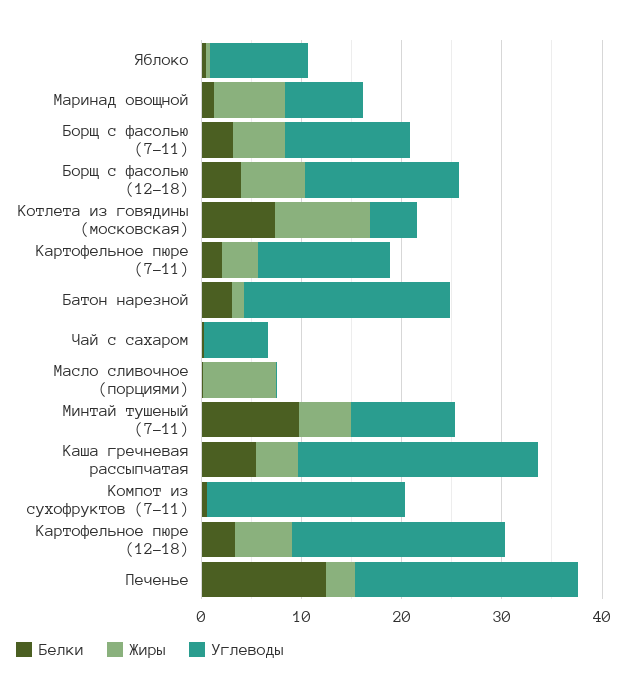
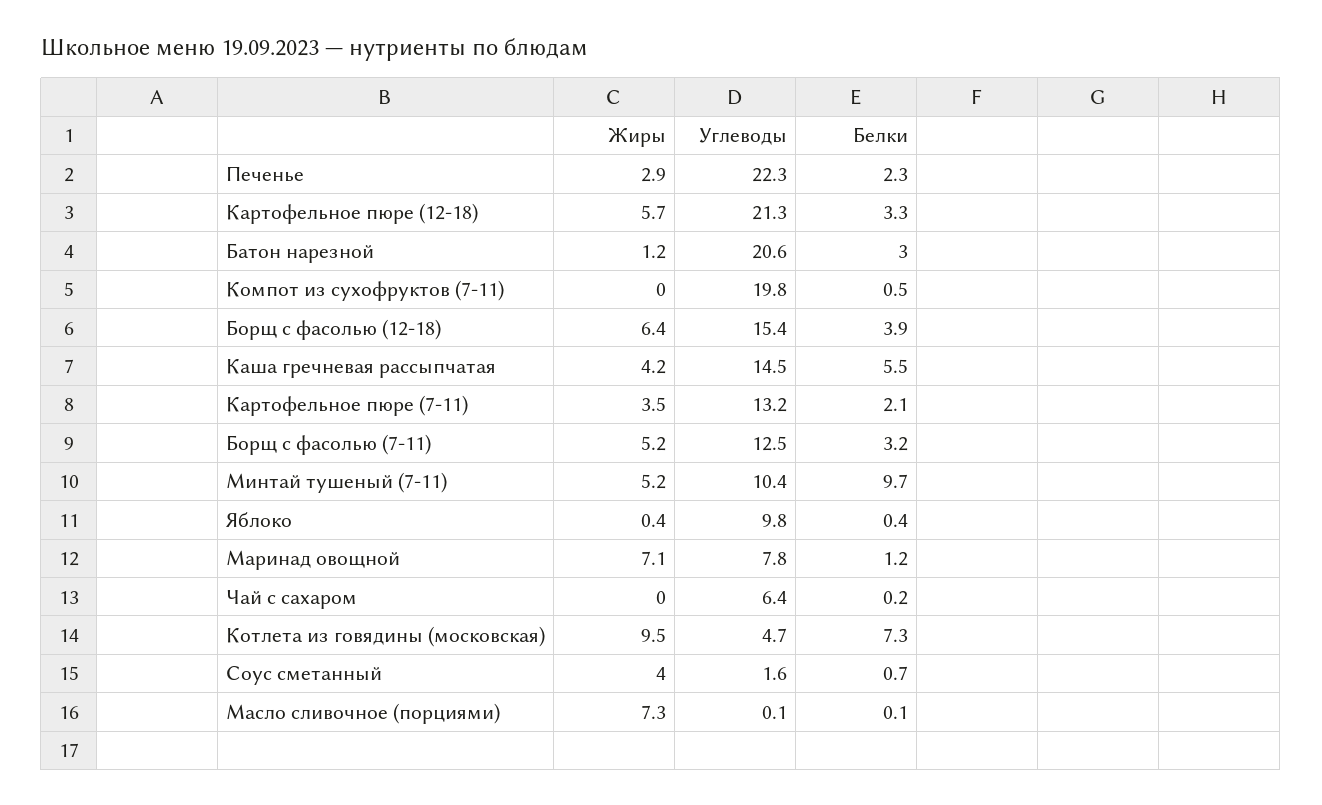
Углеводы, Каша гречневая рассыпчатая: 24 -> 14.5
Белки, Печенье: 12 -> 2.3
Жиры, Соус сметанный: none -> 4
Углеводы, Соус сметанный: none -> 1.6
Белки, Соус сметанный: none -> 0.7

